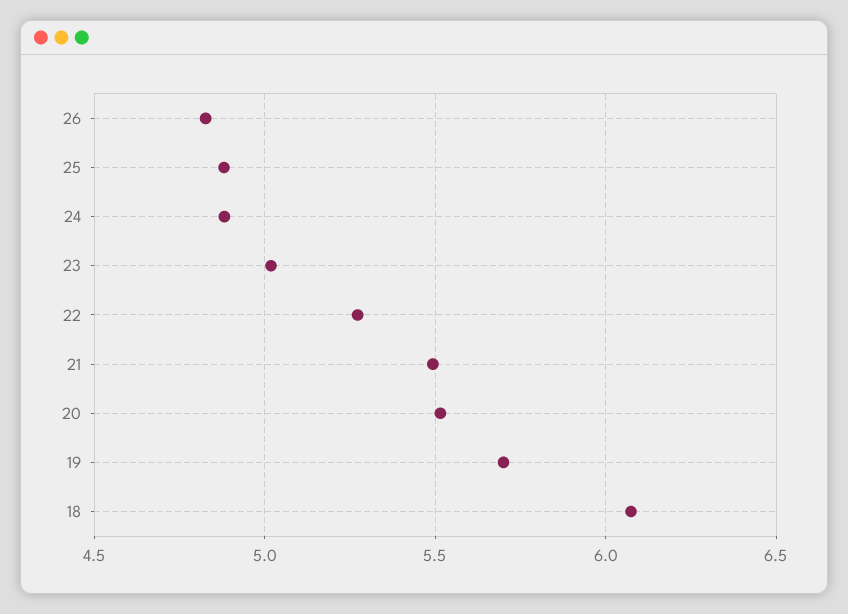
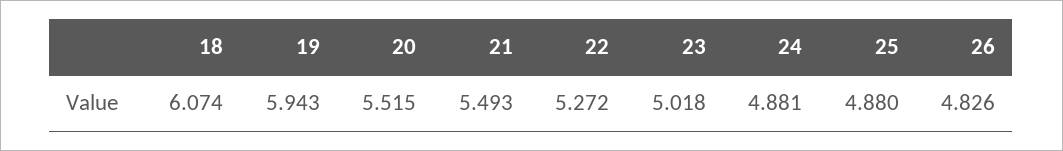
19: 5.7 -> 5.943

